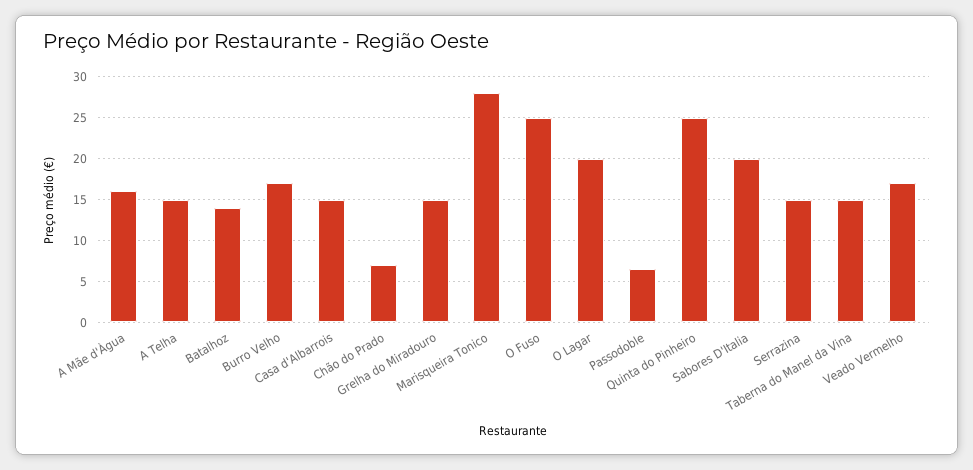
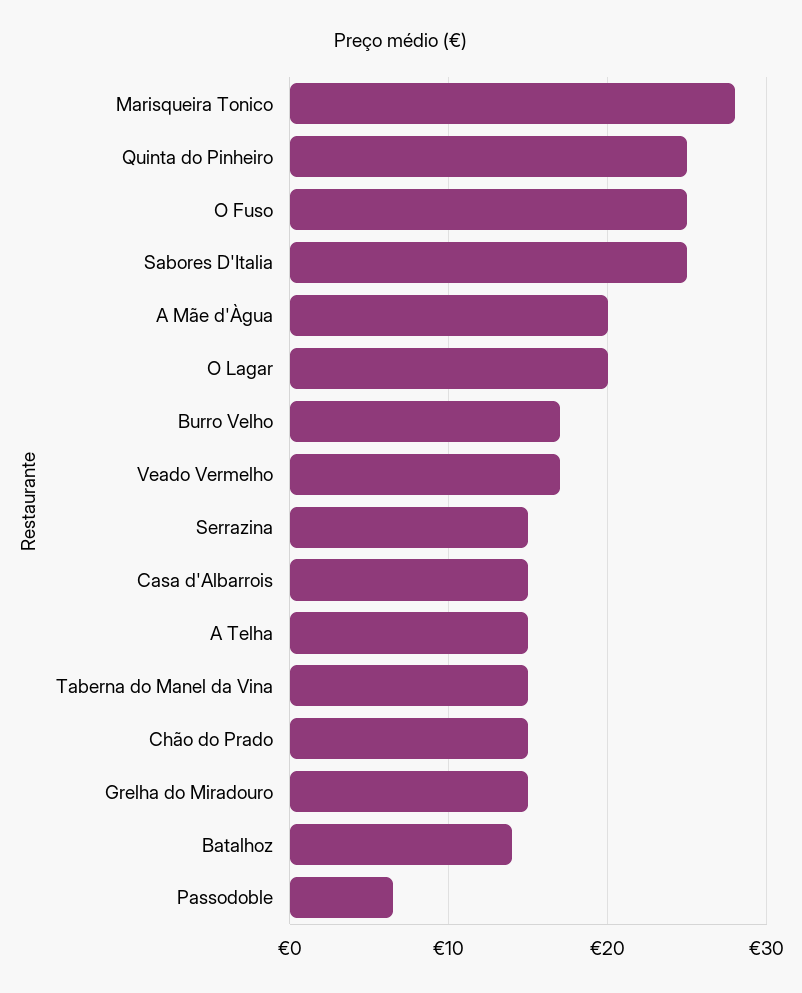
A Mãe d'Àgua: 16 -> 20
Chão do Prado: 7 -> 15
Sabores D'Italia: 20 -> 25

